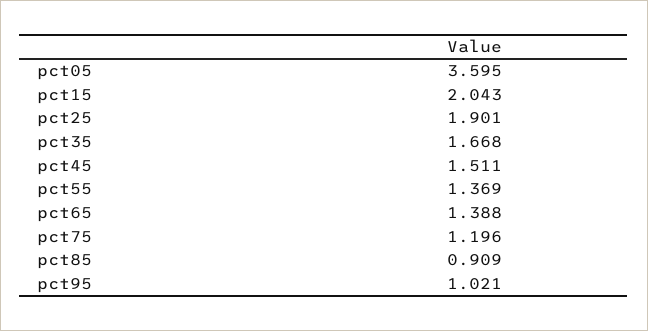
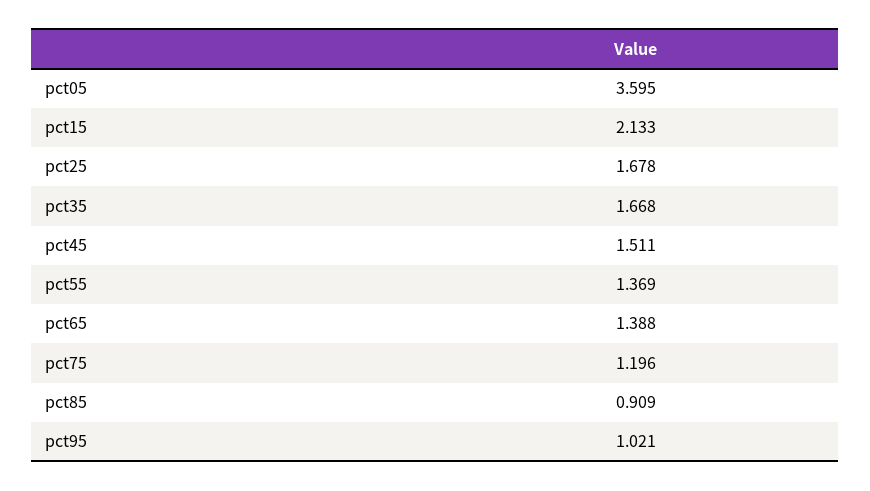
pct15: 2.043 -> 2.133
pct25: 1.901 -> 1.678

